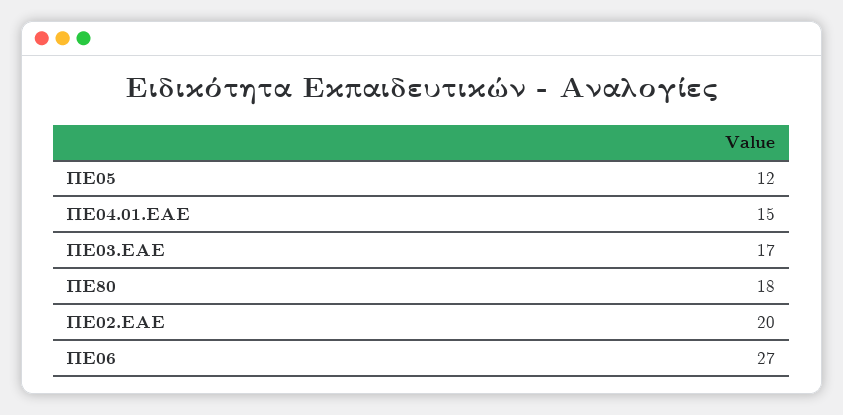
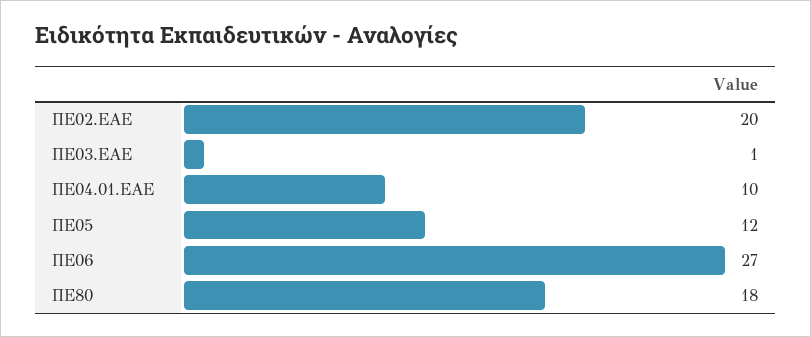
ΠΕ04.01.ΕΑΕ: 15 -> 10
ΠΕ03.ΕΑΕ: 17 -> 1

